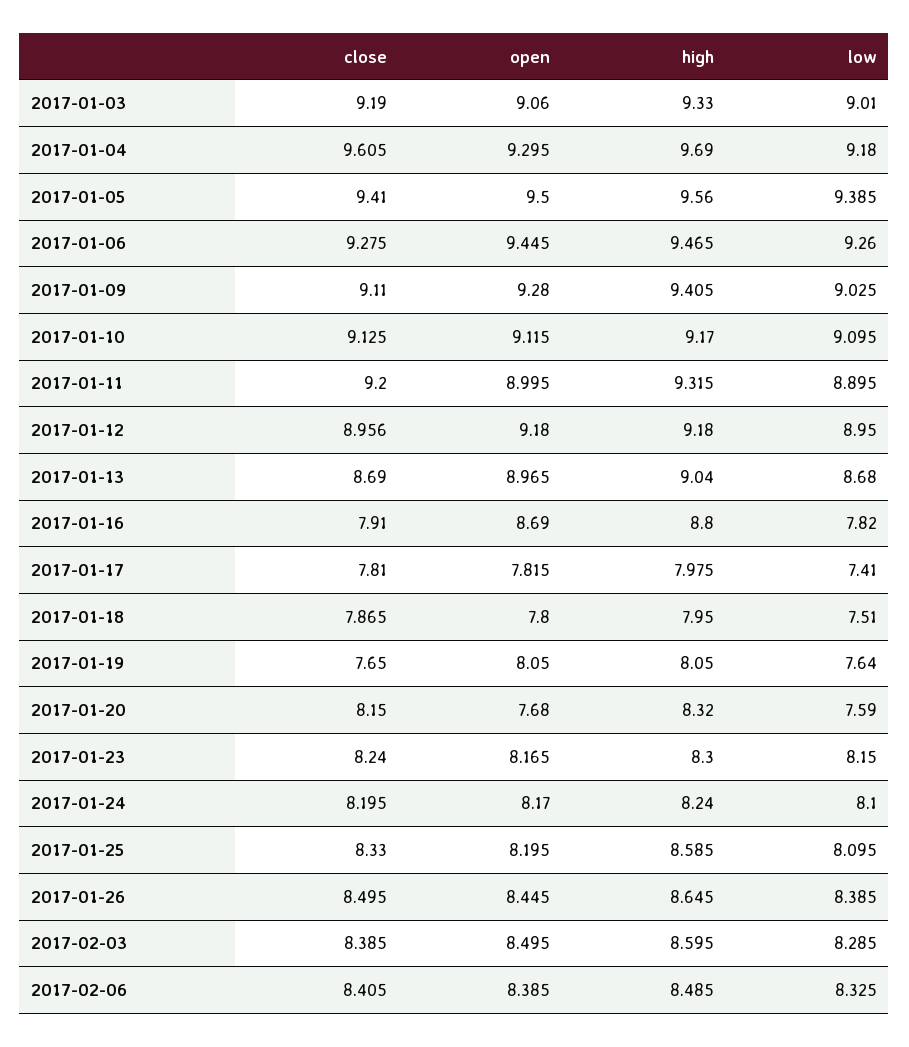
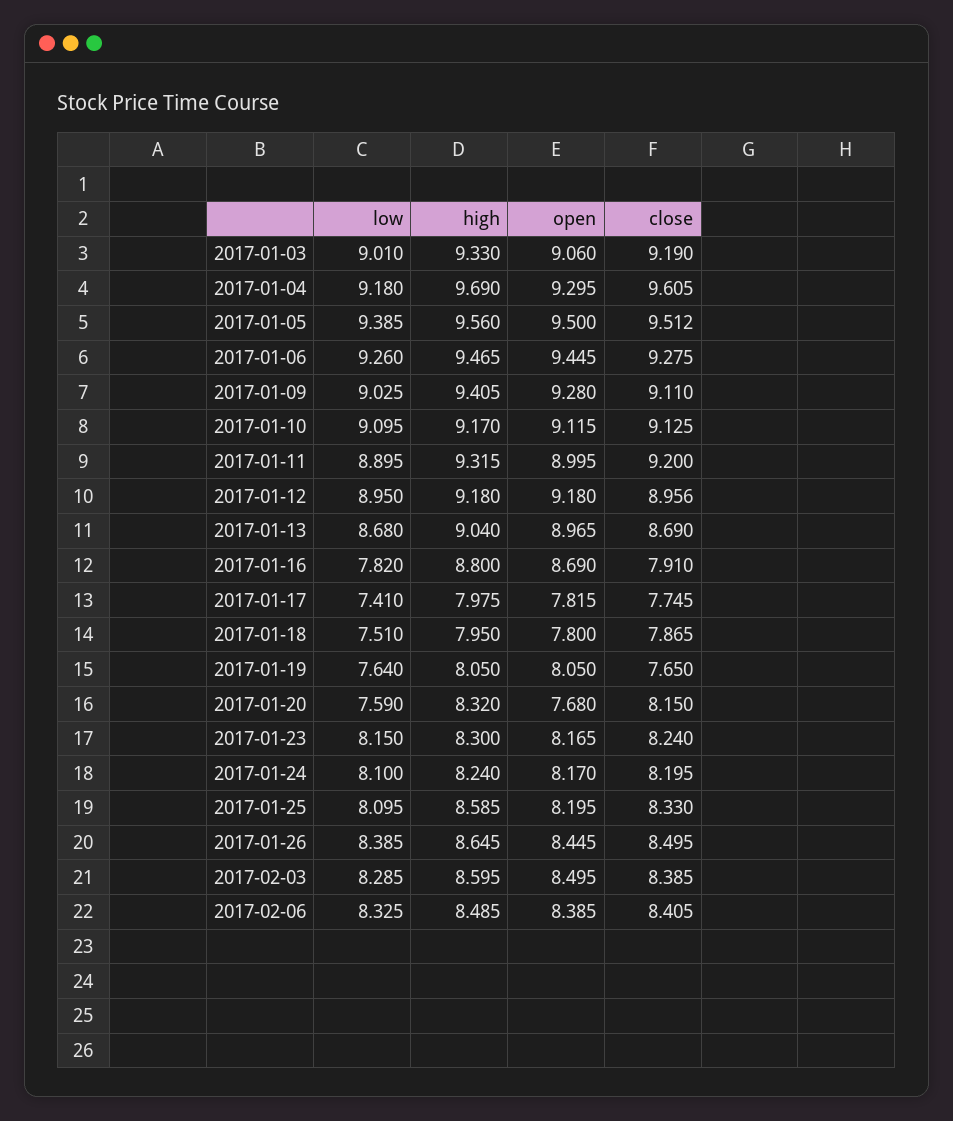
close, 2017-01-05: 9.41 -> 9.512
close, 2017-01-17: 7.81 -> 7.745

